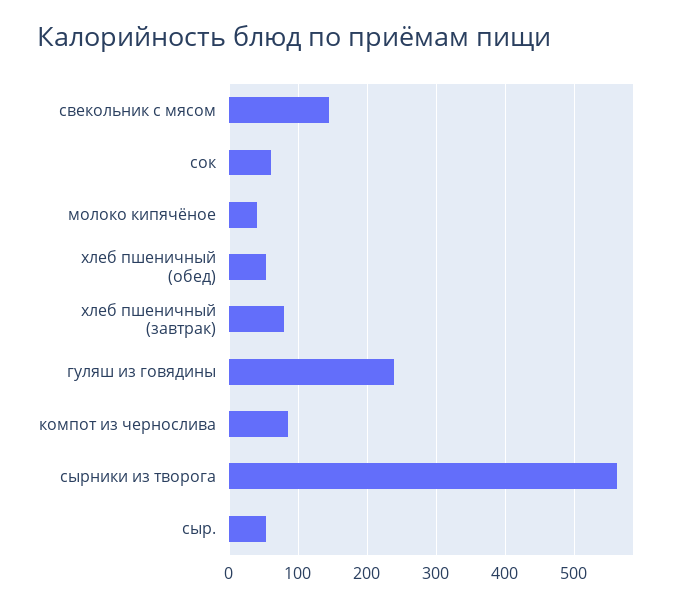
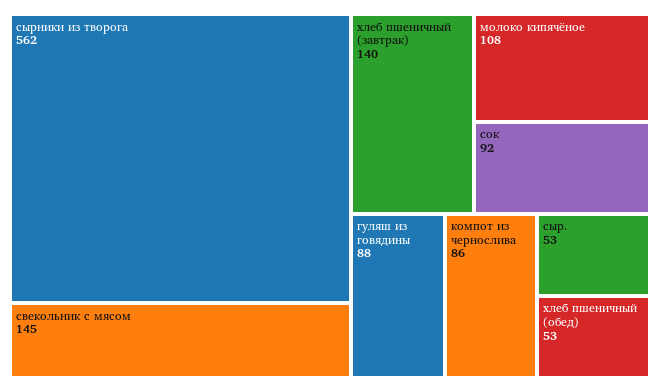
сок: 60 -> 92
молоко кипячёное: 40 -> 108
хлеб пшеничный (завтрак): 80 -> 140
гуляш из говядины: 240 -> 88

